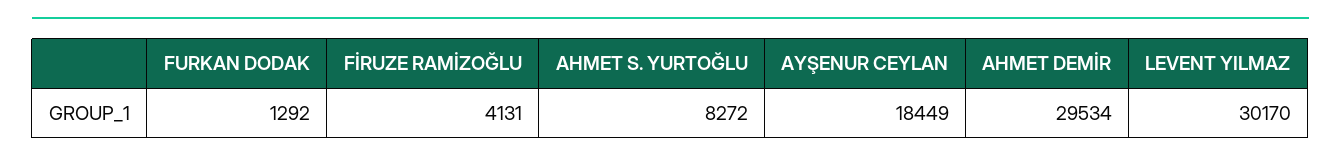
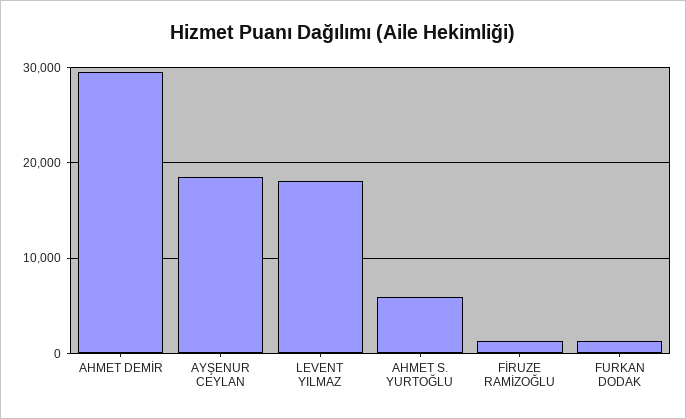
FİRUZE RAMİZOĞLU: 4131 -> 1000
AHMET S. YURTOĞLU: 8272 -> 6000
LEVENT YILMAZ: 30170 -> 18000

